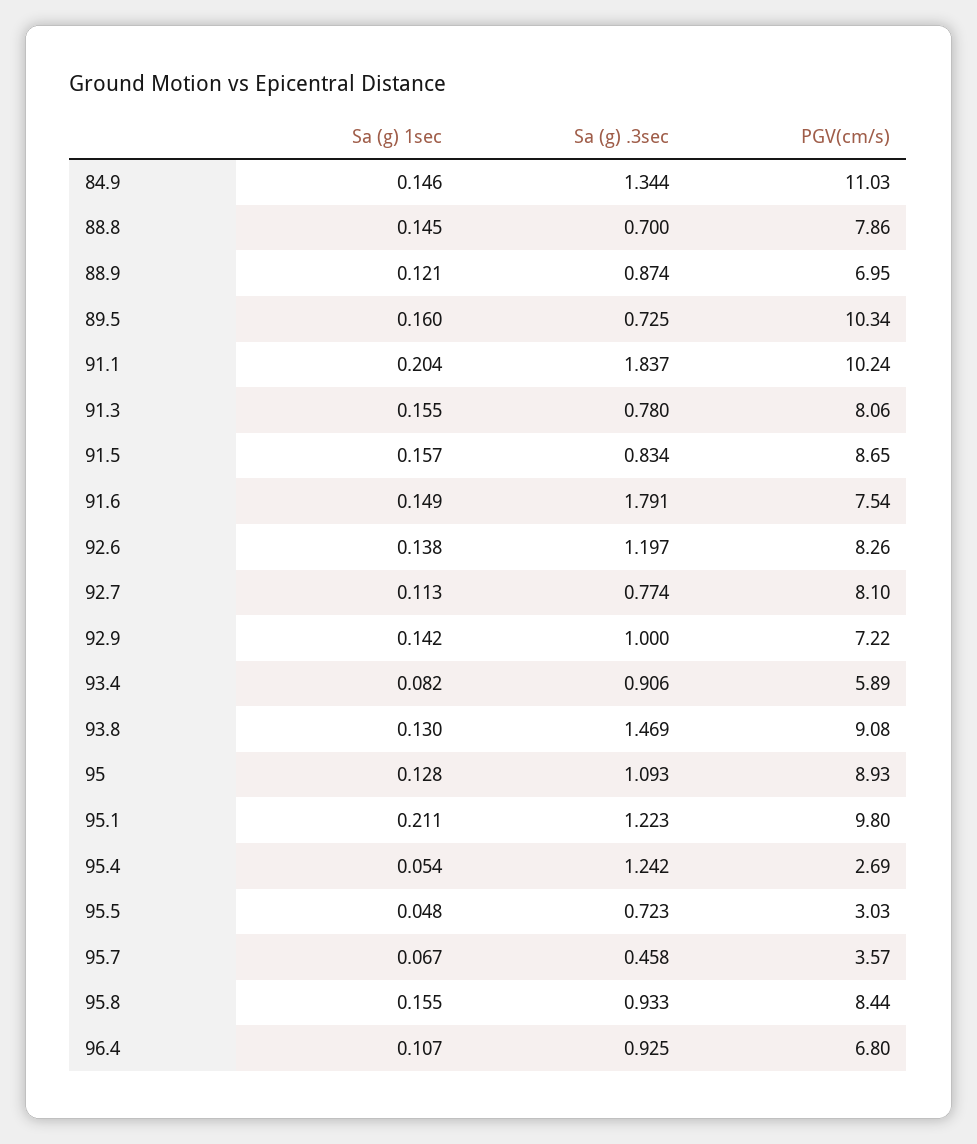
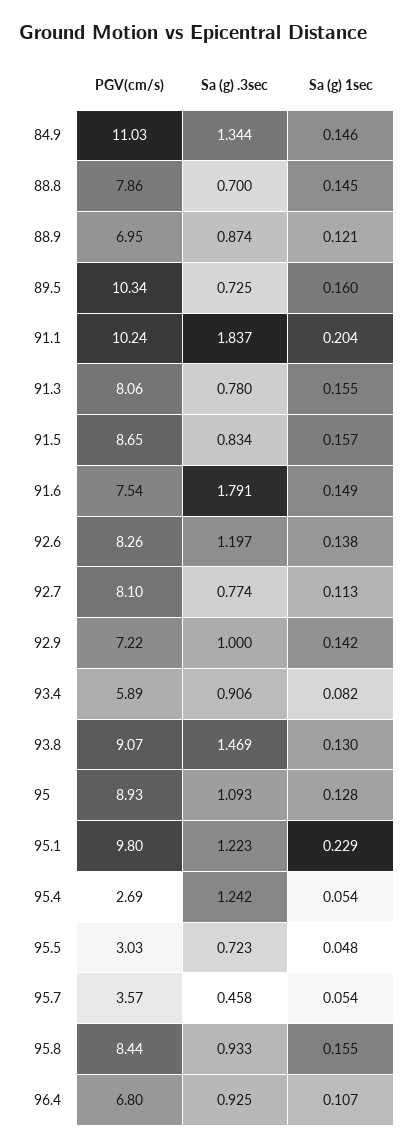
PGV(cm/s), 93.8: 9.08 -> 9.07
Sa (g) 1sec, 95.1: 0.211 -> 0.229
Sa (g) 1sec, 95.7: 0.067 -> 0.054

